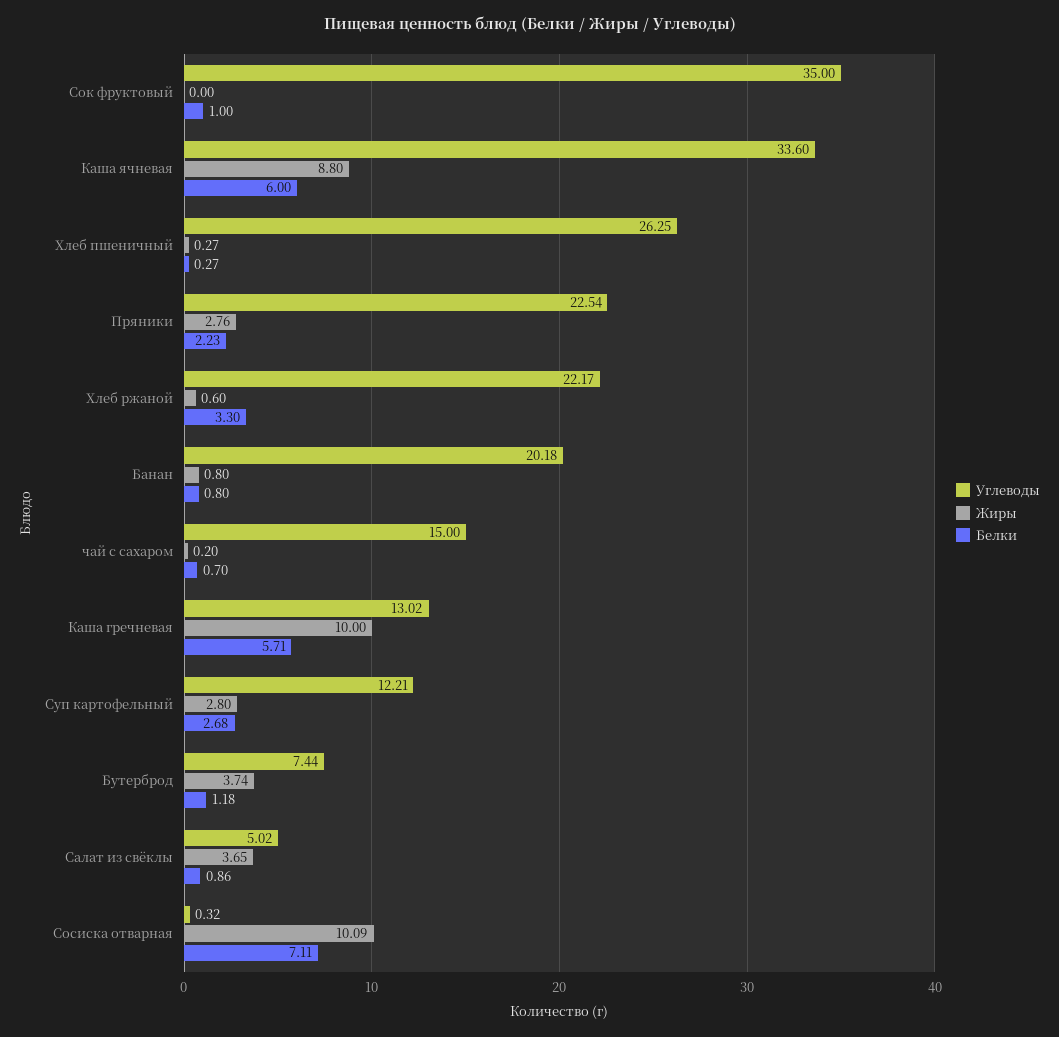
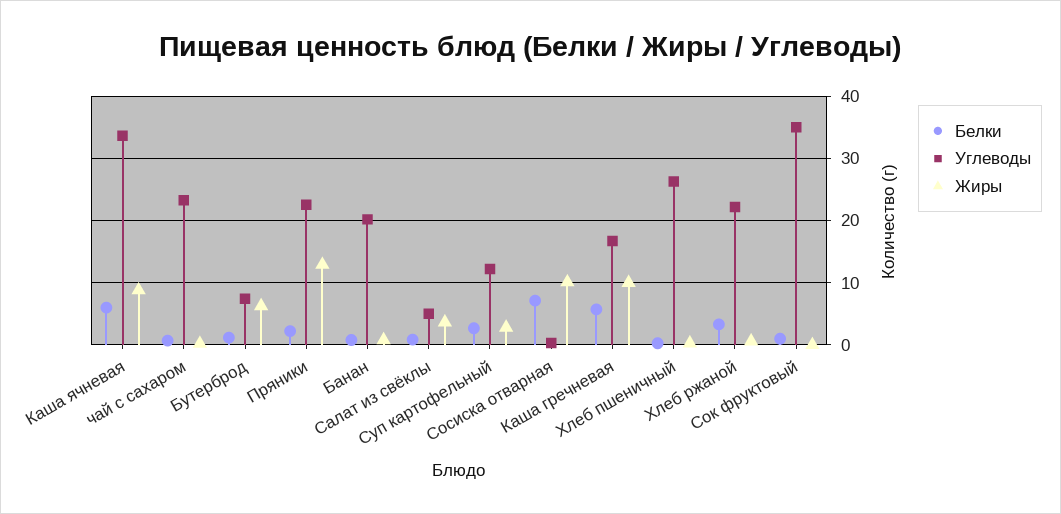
Жиры, Пряники: 2.76 -> 13
Углеводы, чай с сахаром: 15 -> 23
Углеводы, Каша гречневая: 13.02 -> 17
Жиры, Бутерброд: 3.74 -> 6

